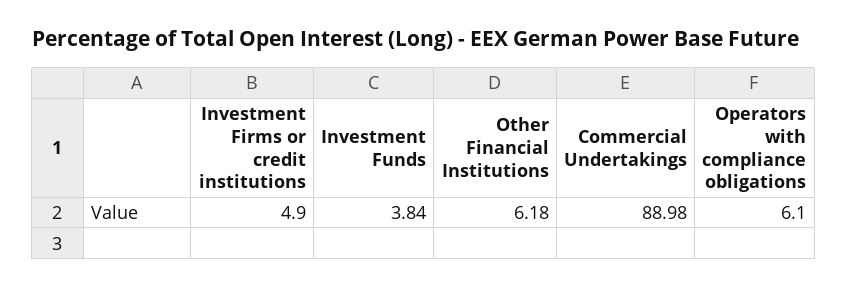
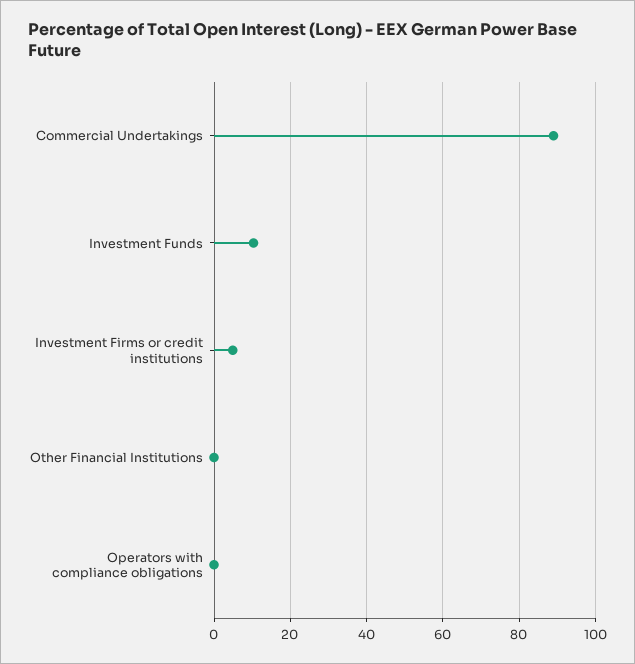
Investment Funds: 3.84 -> 10
Other Financial Institutions: 6.18 -> 0
Operators with compliance obligations: 6.1 -> 0

